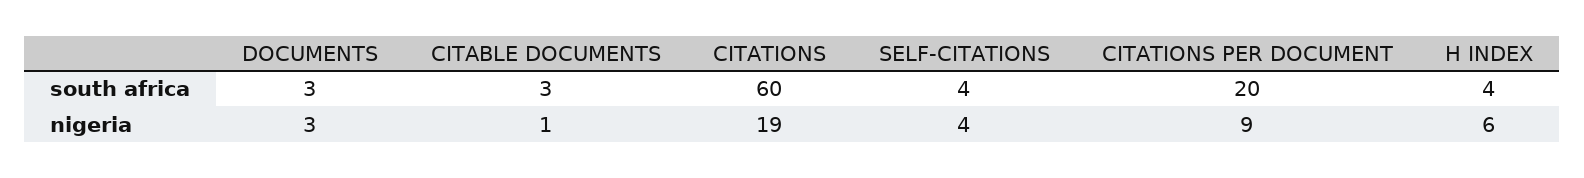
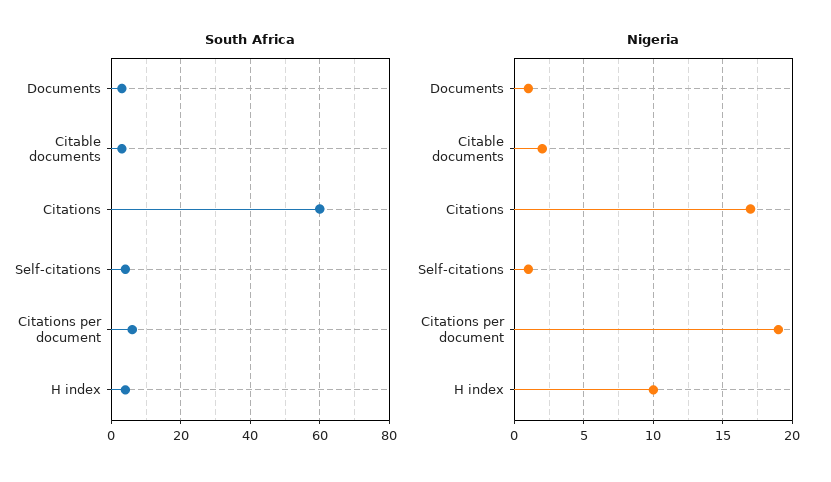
south africa, CITATIONS PER DOCUMENT: 20 -> 5
nigeria, DOCUMENTS: 3 -> 1
nigeria, CITABLE DOCUMENTS: 1 -> 2
nigeria, CITATIONS: 19 -> 17
nigeria, SELF-CITATIONS: 4 -> 1
nigeria, CITATIONS PER DOCUMENT: 9 -> 19
nigeria, H INDEX: 6 -> 10

